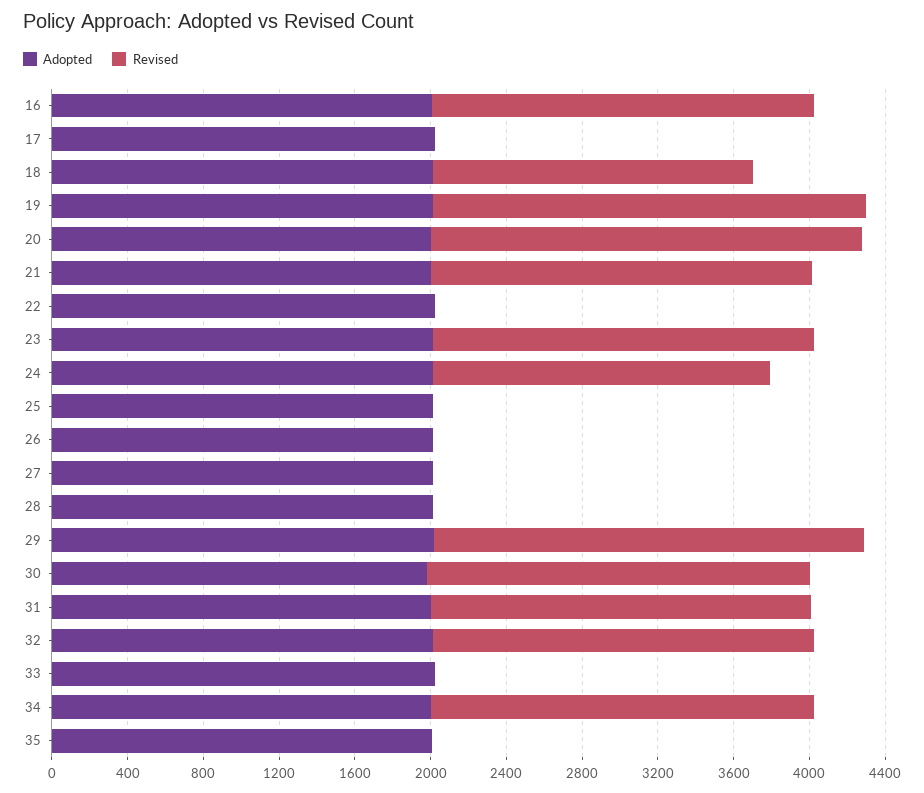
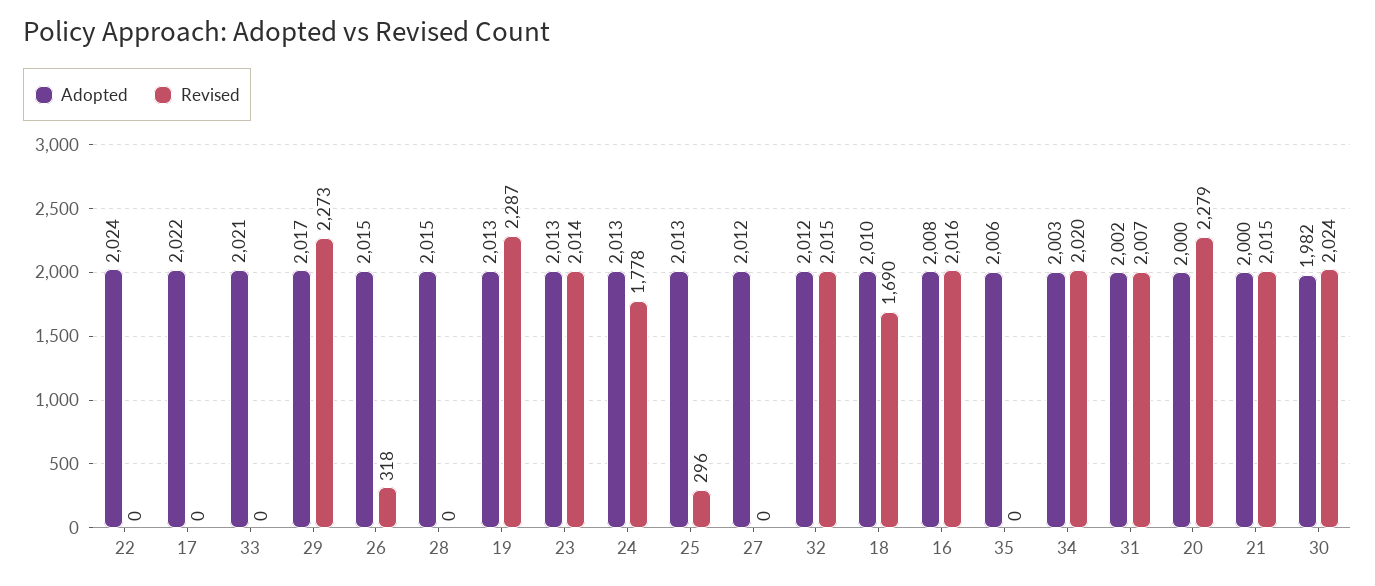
Revised, 25: 0 -> 296
Revised, 26: 0 -> 318

